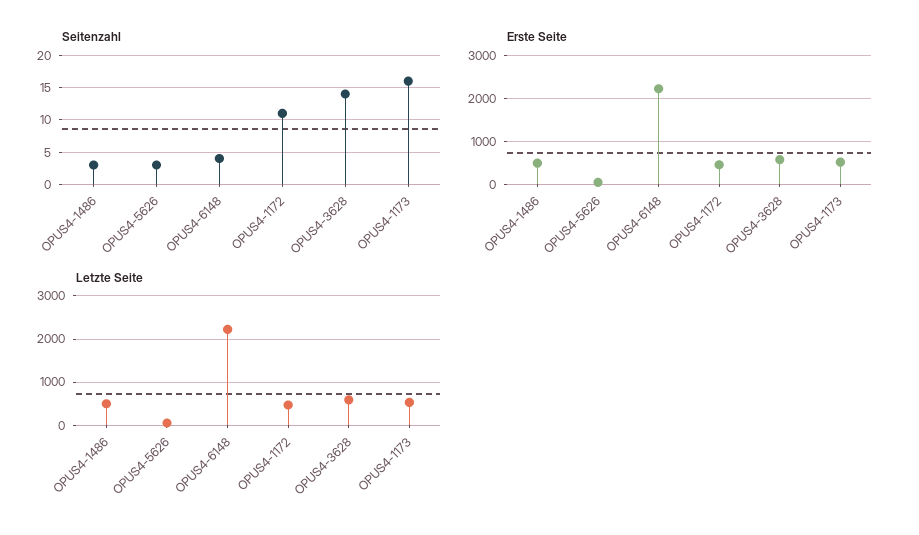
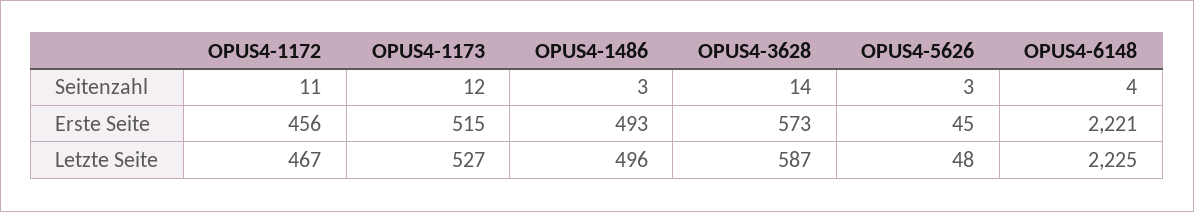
Seitenzahl, OPUS4-1173: 16 -> 12

